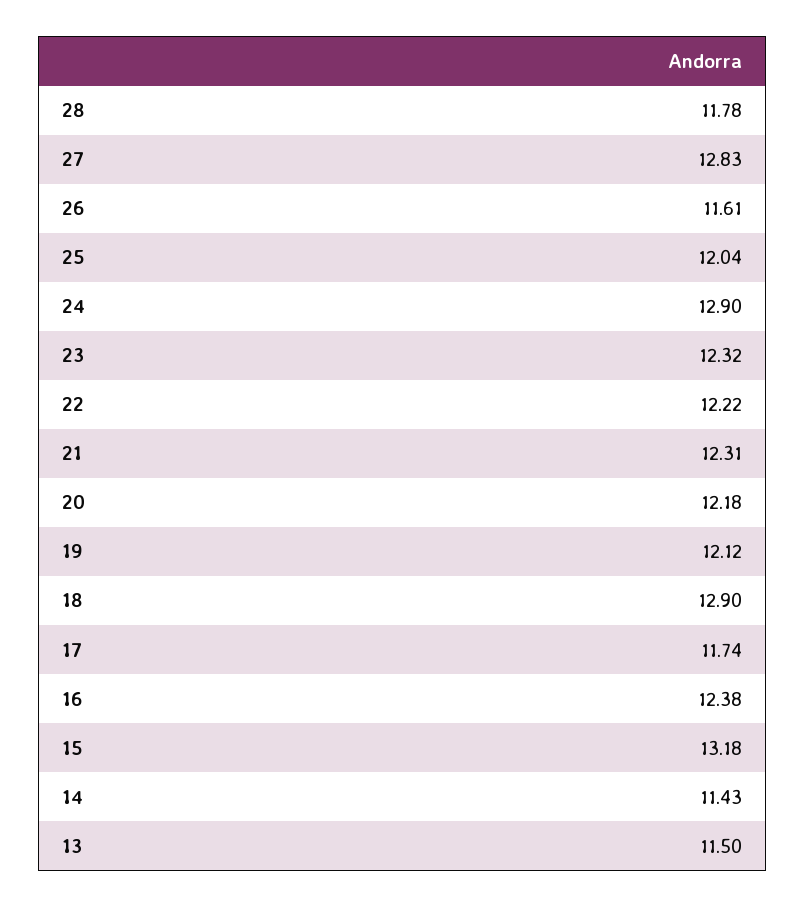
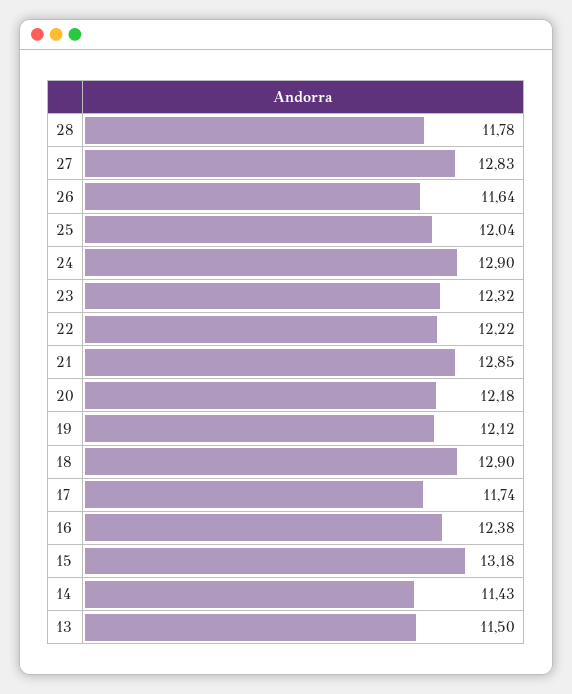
26: 11.61 -> 11.64
21: 12.31 -> 12.85

